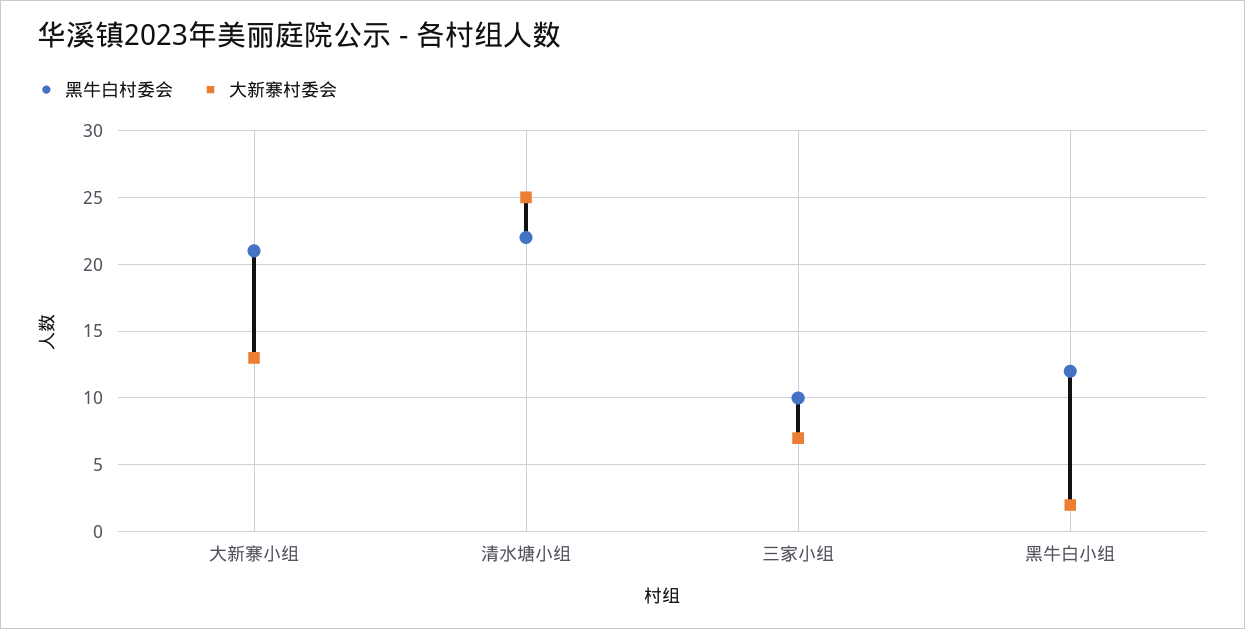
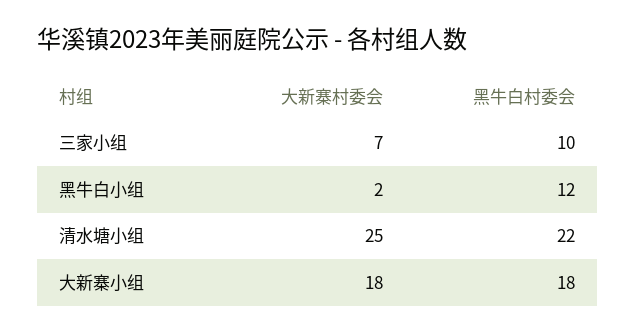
黑牛白村委会, 大新寨小组: 21 -> 18
大新寨村委会, 大新寨小组: 13 -> 18

